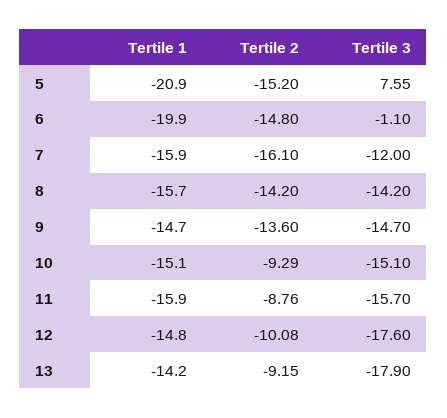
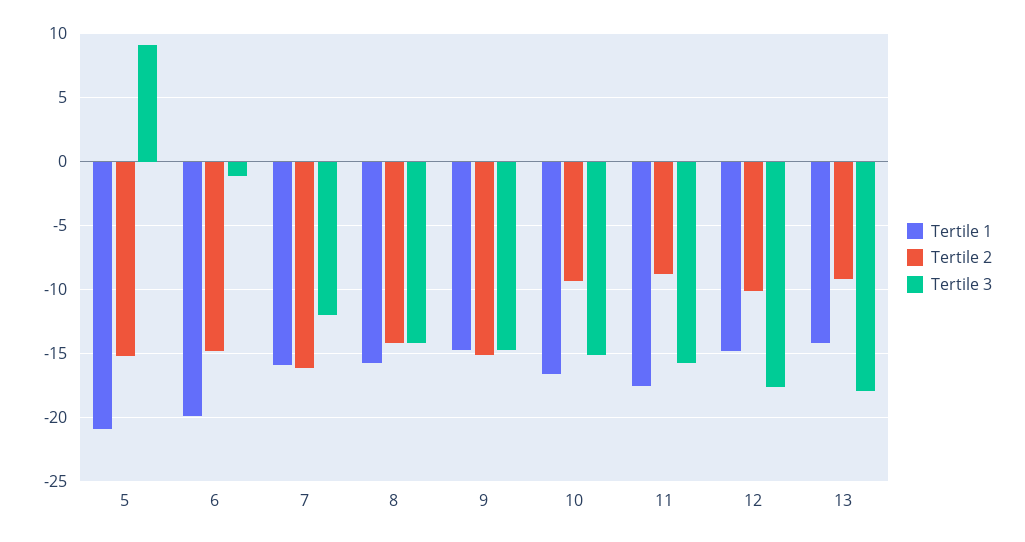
Tertile 3, 5: 7.55 -> 9
Tertile 2, 9: -13.6 -> -15
Tertile 1, 10: -15.1 -> -16.5
Tertile 1, 11: -15.9 -> -17.5

